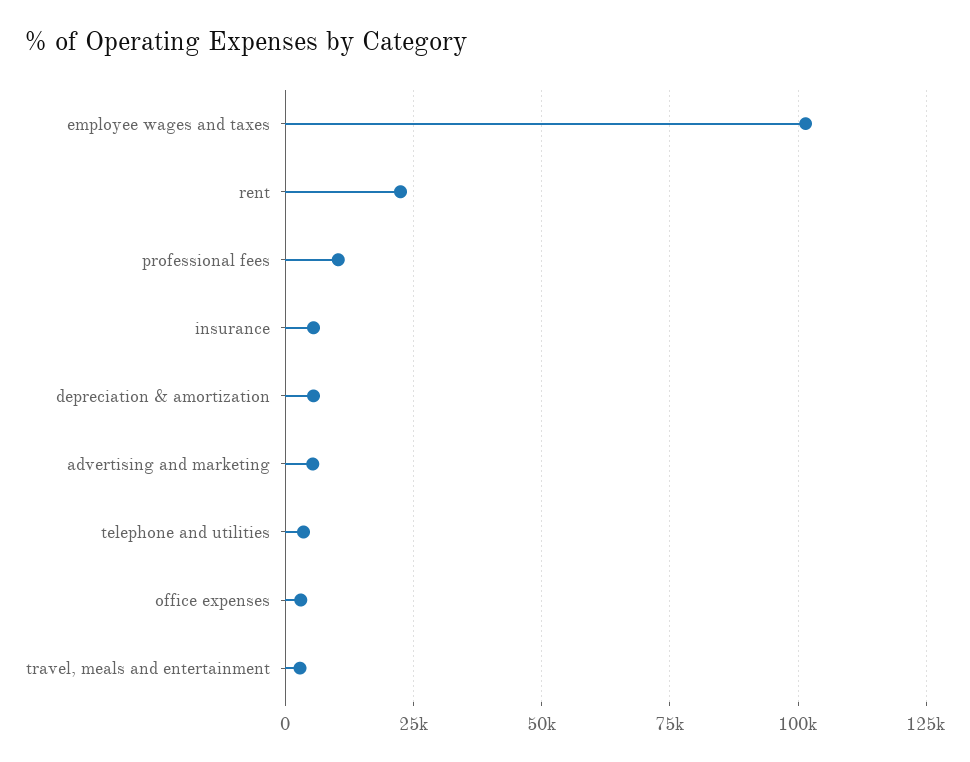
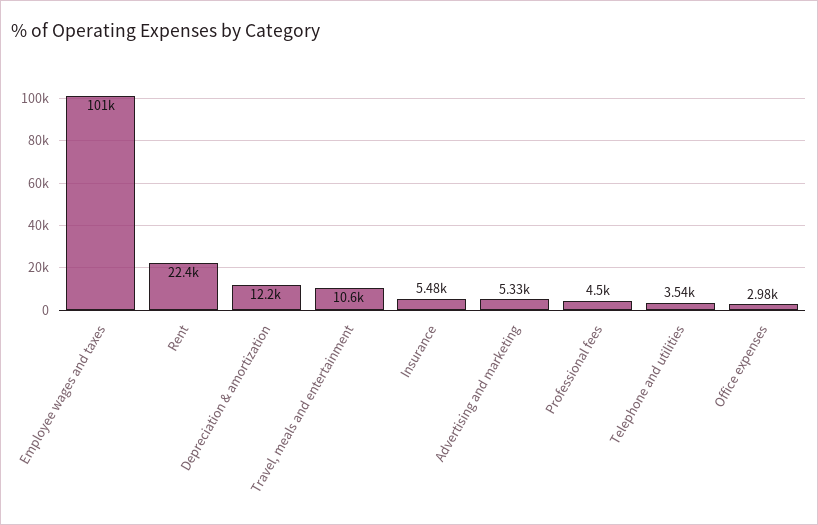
professional fees: 10000 -> 4500
depreciation & amortization: 5000 -> 12200
travel, meals and entertainment: 2500 -> 10600

